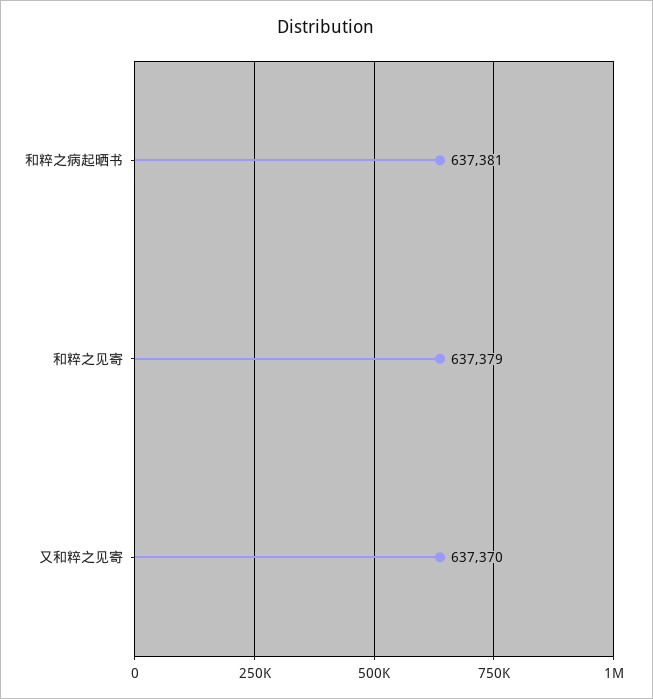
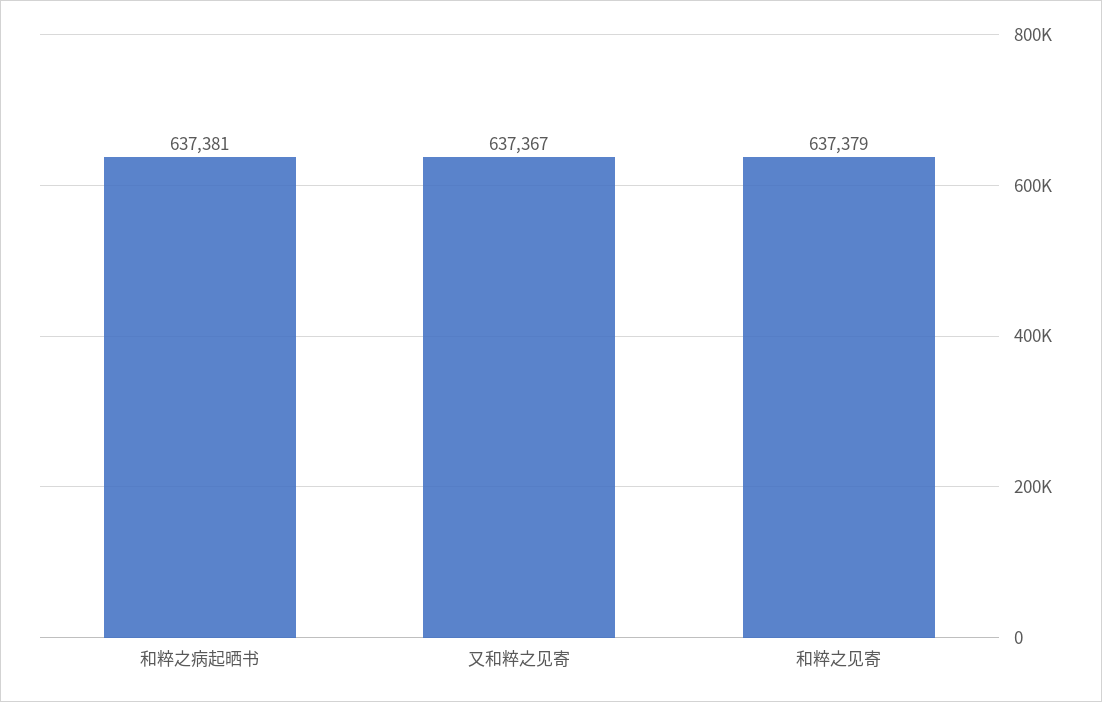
又和粹之见寄: 637370 -> 637367

